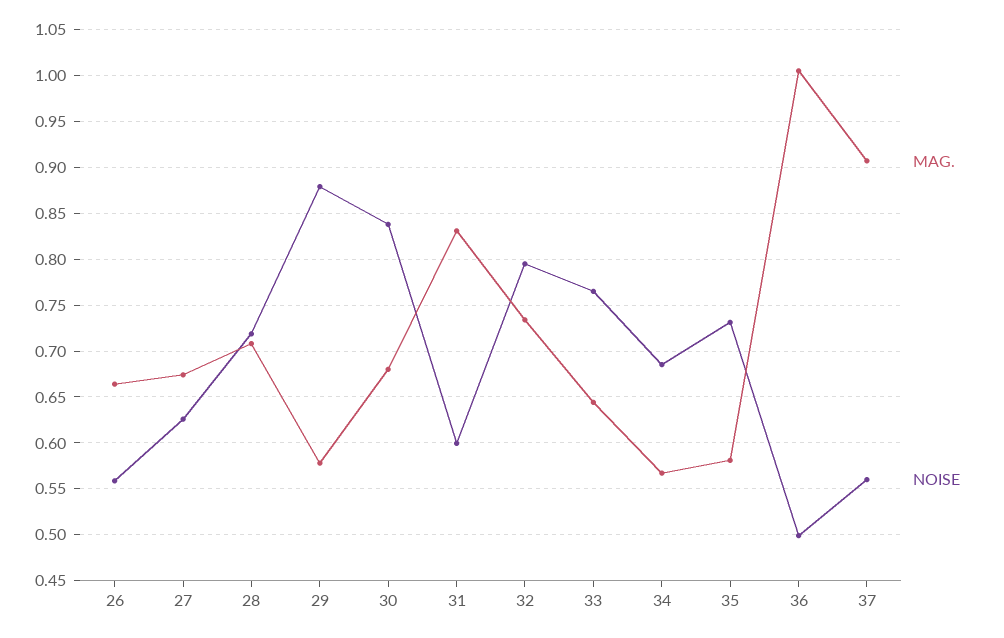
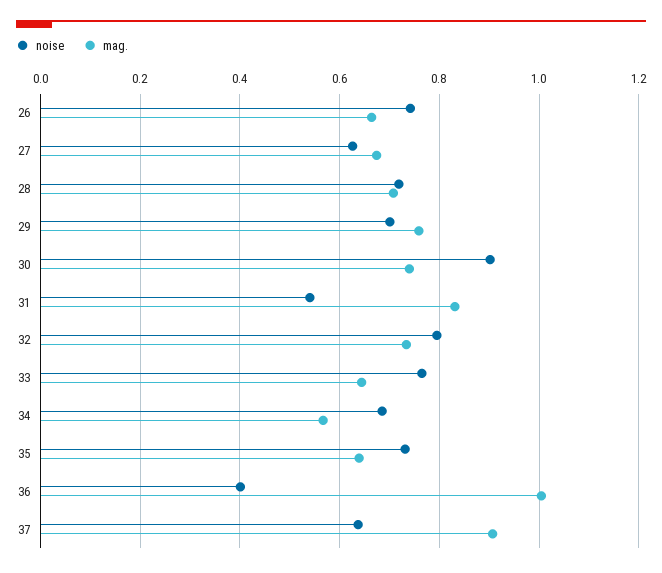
NOISE, 26: 0.56 -> 0.74
MAG., 29: 0.58 -> 0.76
NOISE, 29: 0.88 -> 0.7
MAG., 30: 0.68 -> 0.74
NOISE, 30: 0.84 -> 0.9
NOISE, 31: 0.6 -> 0.54
MAG., 35: 0.58 -> 0.64
NOISE, 36: 0.5 -> 0.4
NOISE, 37: 0.56 -> 0.64

